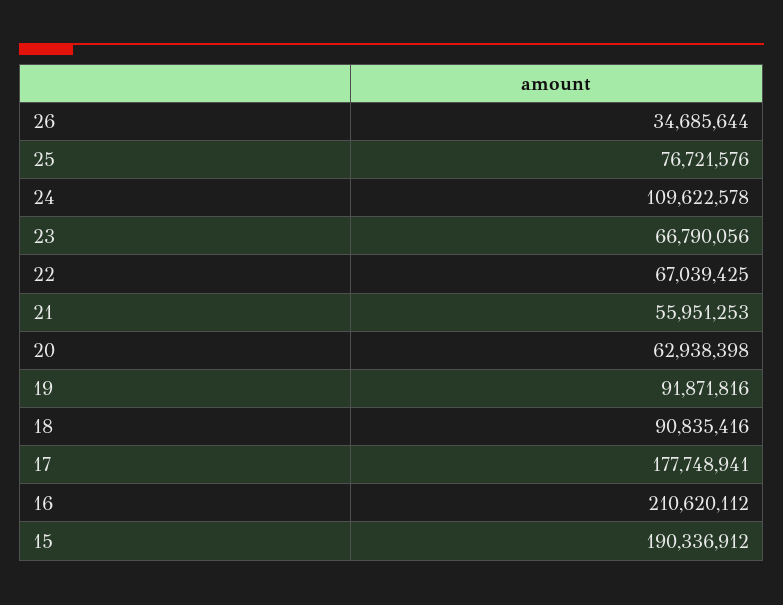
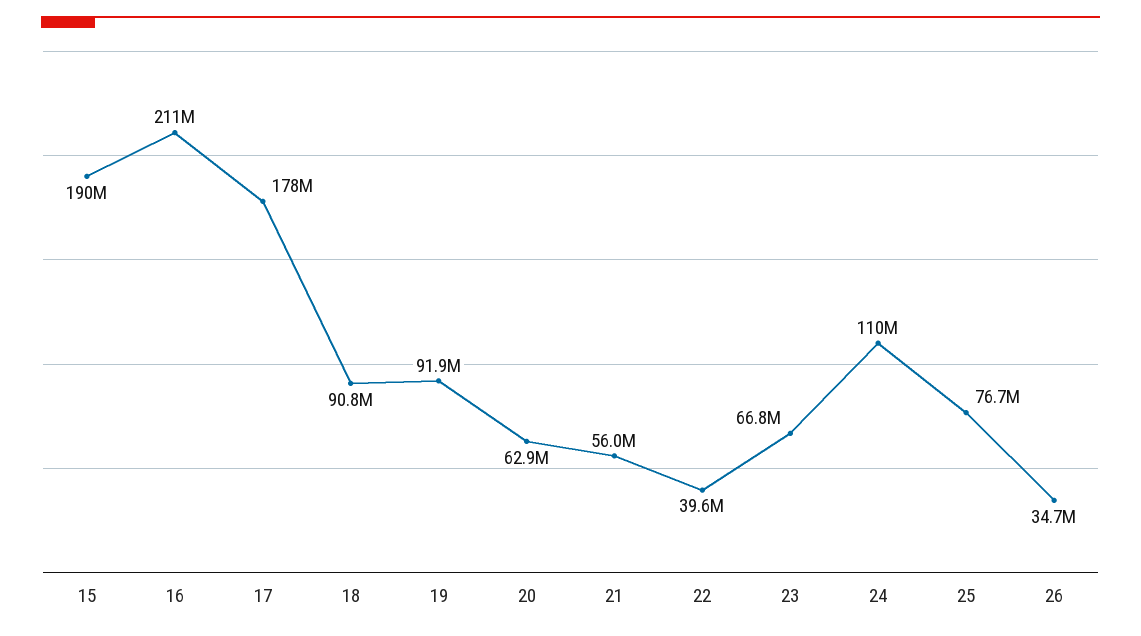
22: 67039425 -> 39600000

